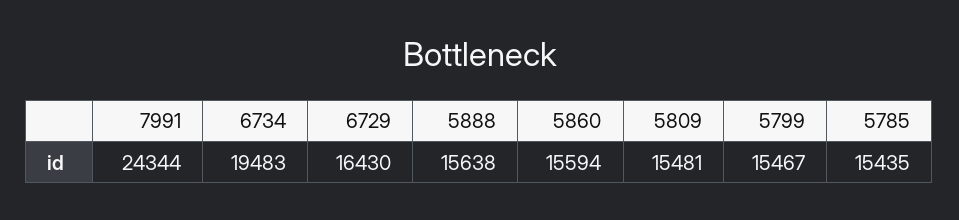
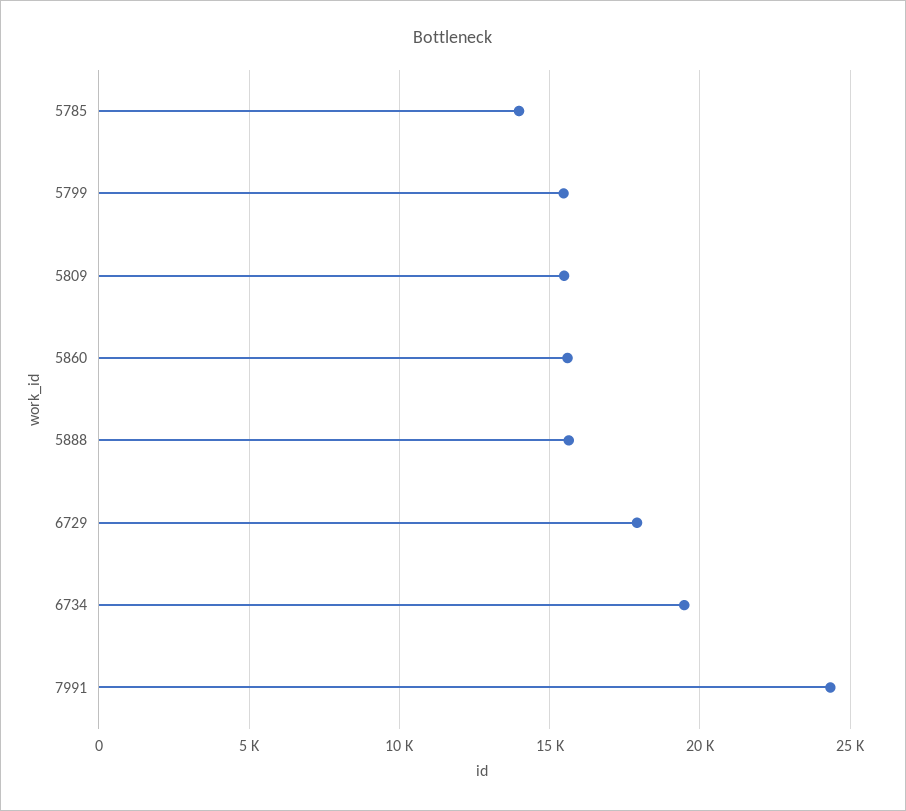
6729: 16430 -> 18000
5785: 15435 -> 14000

